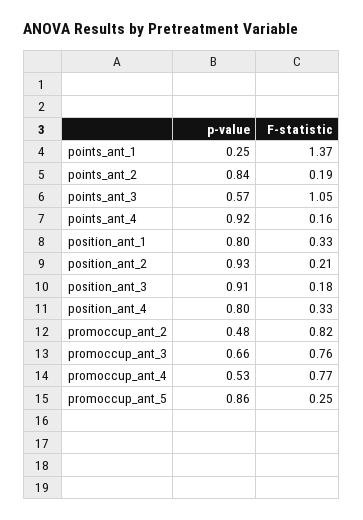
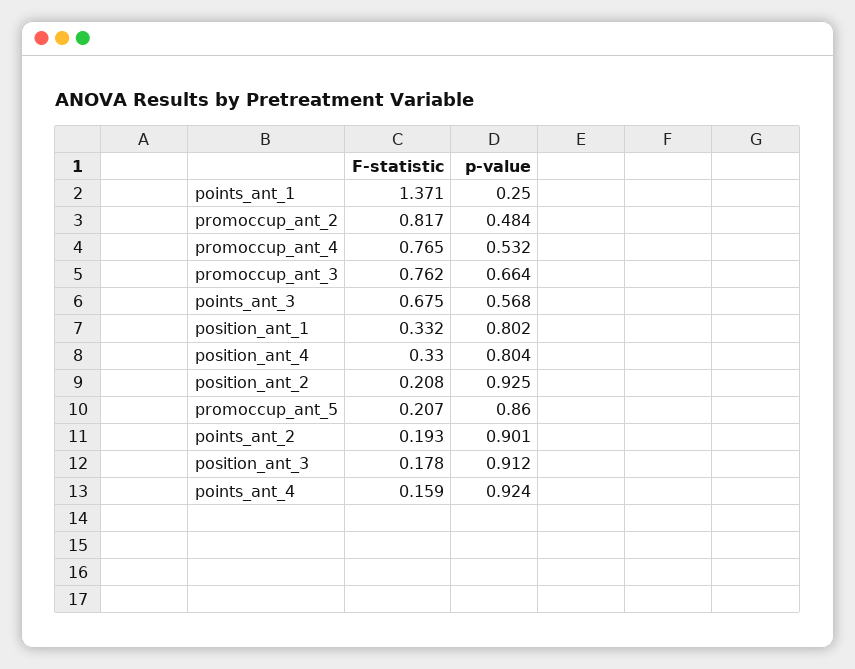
p-value, points_ant_2: 0.84 -> 0.901
F-statistic, points_ant_3: 1.05 -> 0.675
F-statistic, promoccup_ant_5: 0.25 -> 0.207

